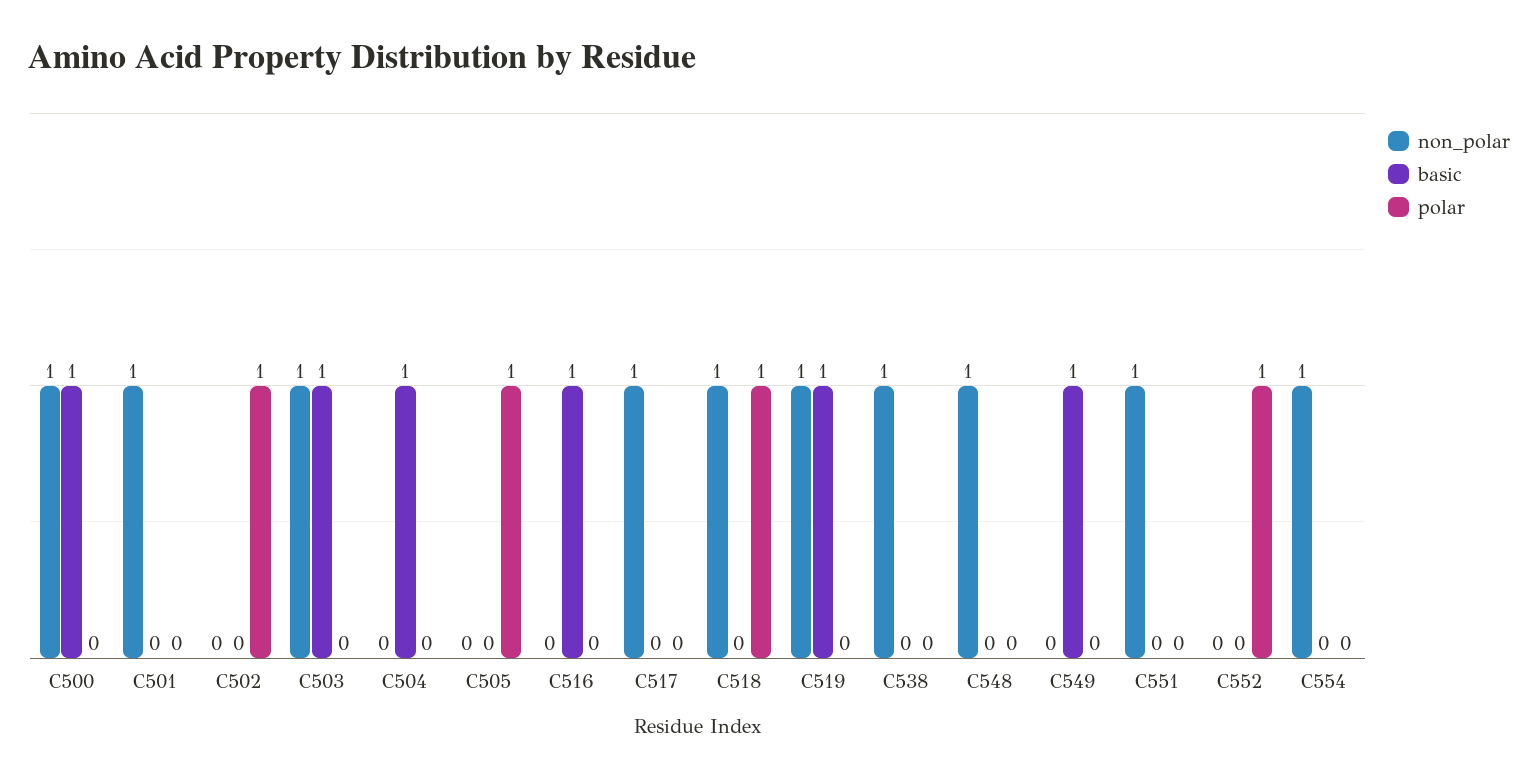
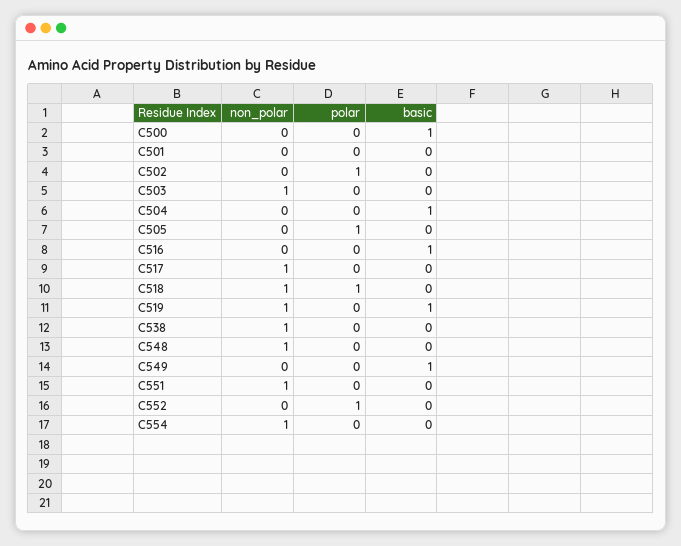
non_polar, C500: 1 -> 0
non_polar, C501: 1 -> 0
basic, C503: 1 -> 0

